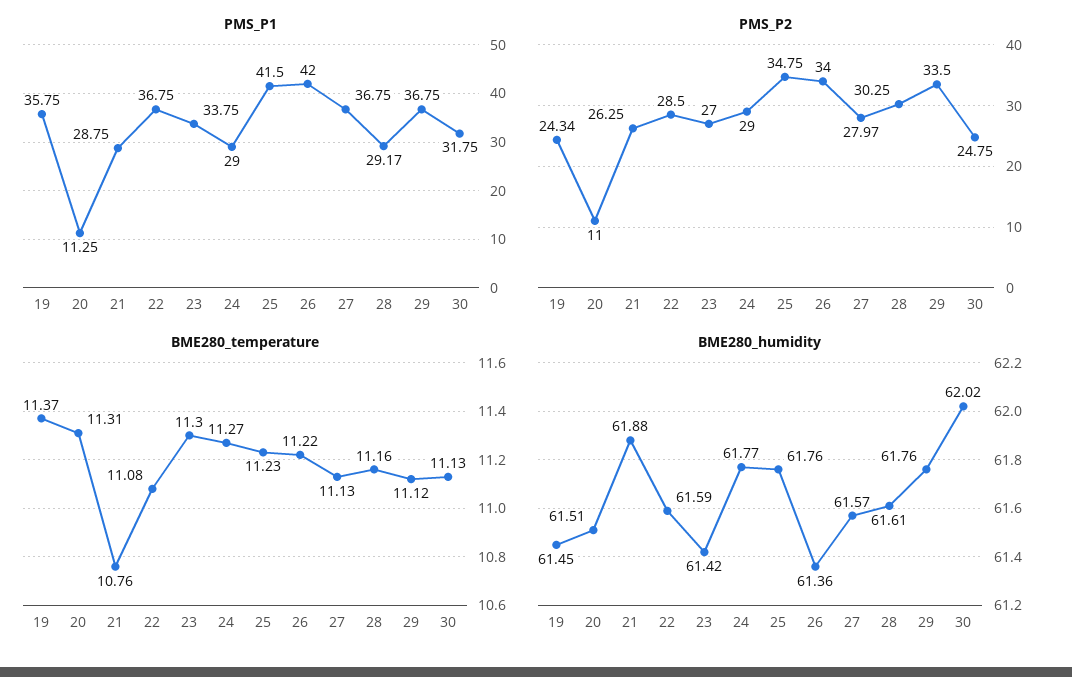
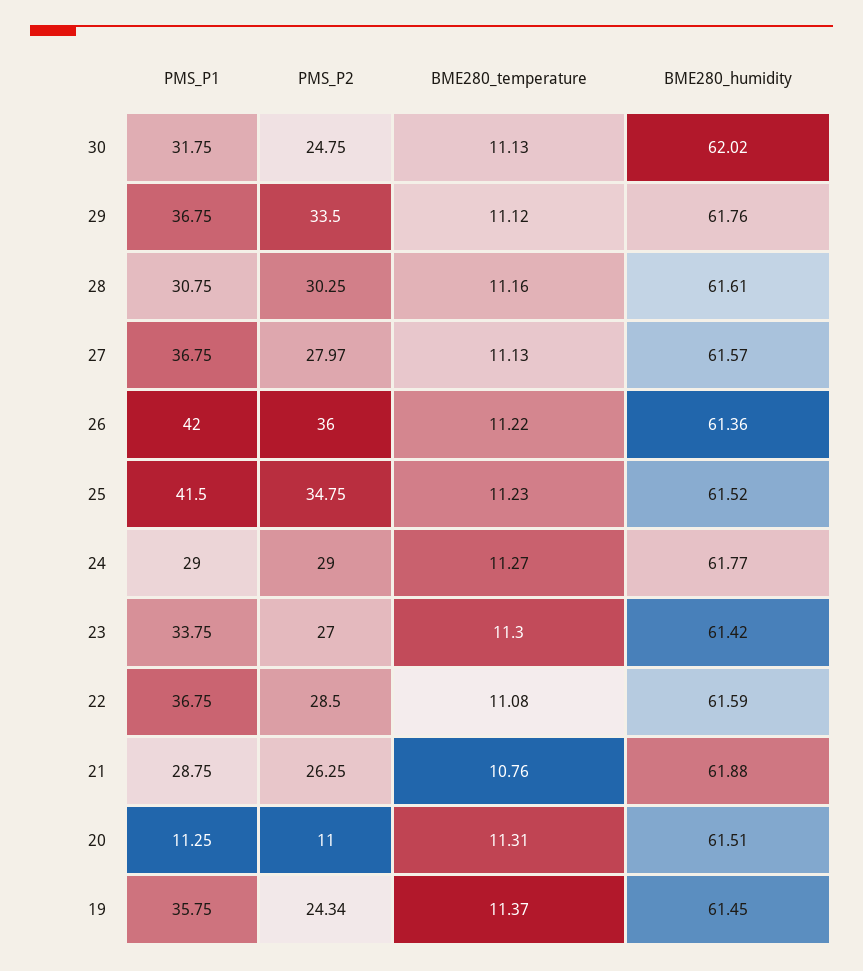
PMS_P1, 28: 29.17 -> 30.75
PMS_P2, 26: 34 -> 36
BME280_humidity, 25: 61.76 -> 61.52

